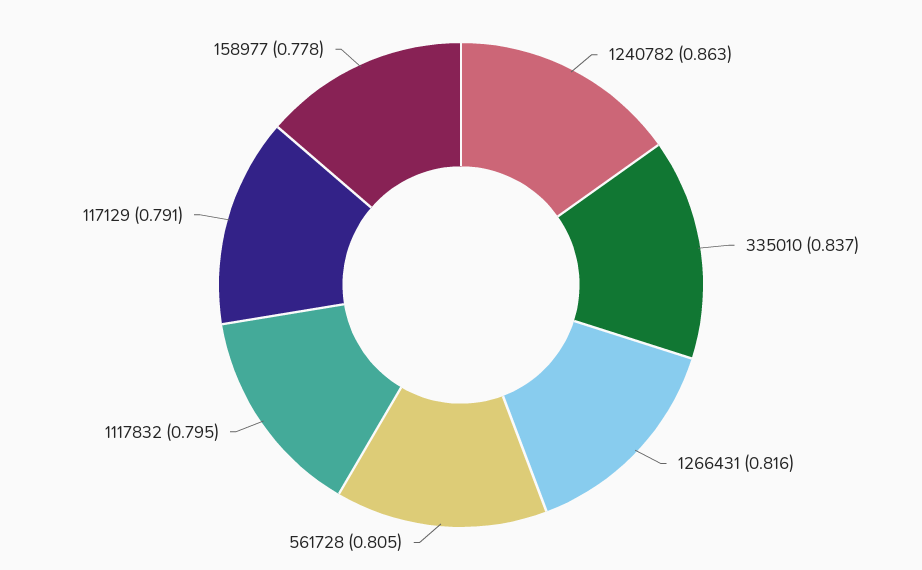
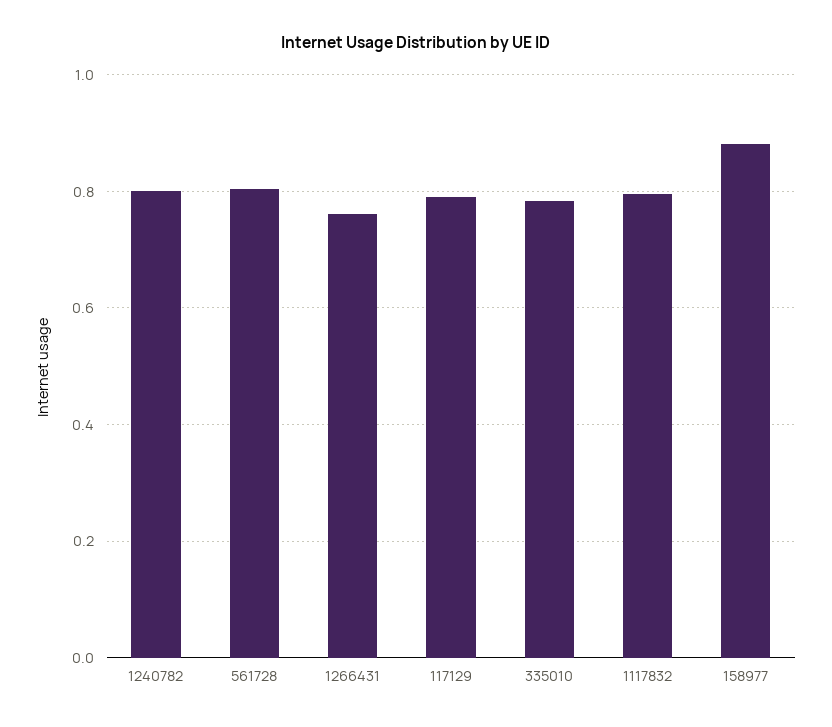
1240782: 0.863 -> 0.8
335010: 0.837 -> 0.78
1266431: 0.816 -> 0.76
158977: 0.778 -> 0.88

